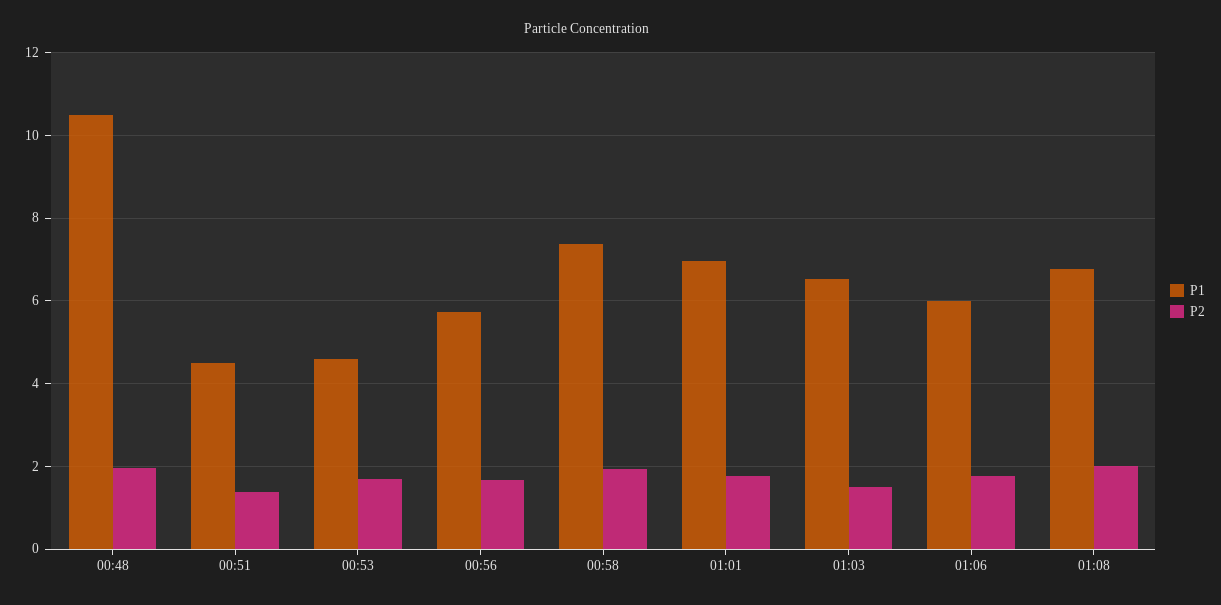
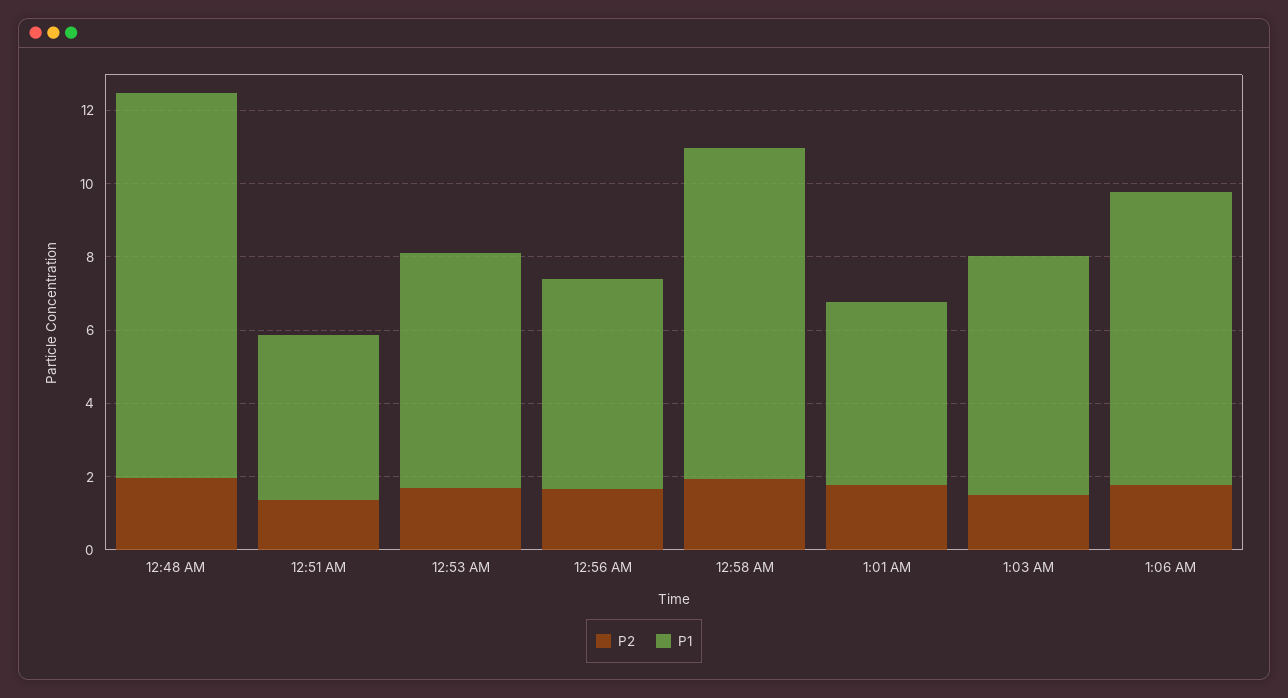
P1, 00:53: 4.6 -> 6.5
P1, 00:58: 7.4 -> 9
P1, 01:01: 7 -> 5
P1, 01:06: 6 -> 8
P1, 01:08: 6.8 -> none
P2, 01:08: 2 -> none

